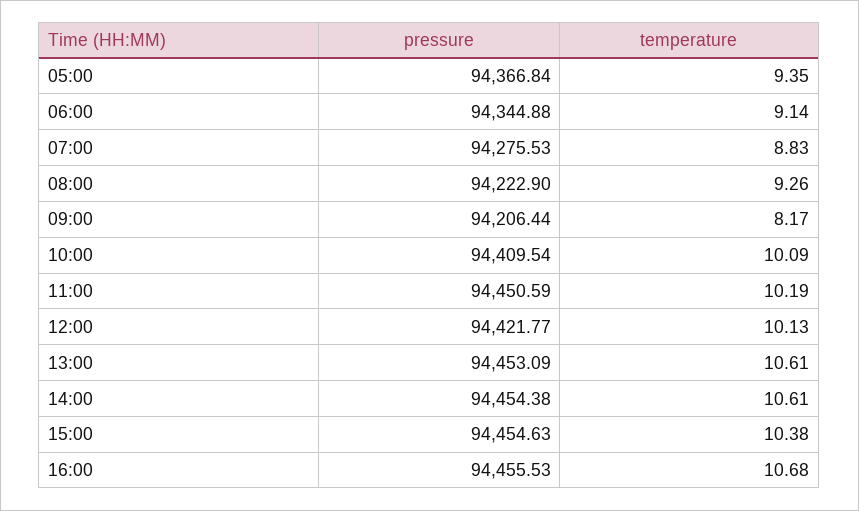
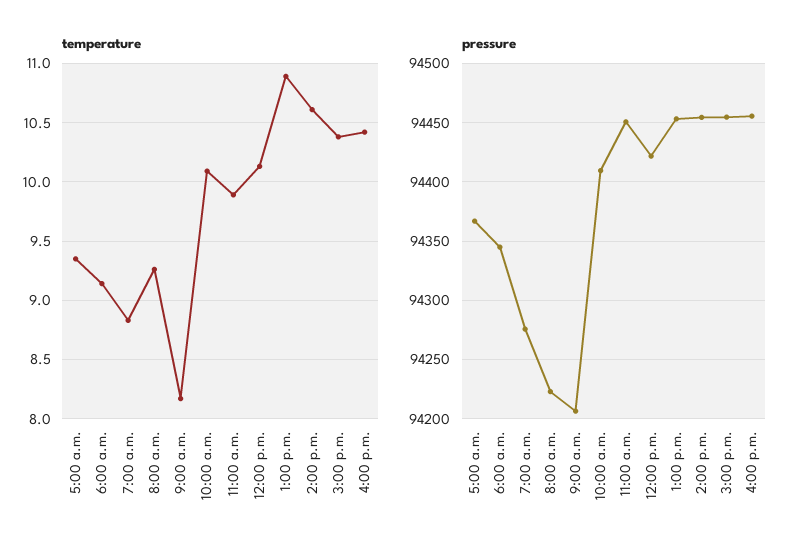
temperature, 11:00: 10.19 -> 9.9
temperature, 13:00: 10.61 -> 10.9
temperature, 16:00: 10.68 -> 10.4

